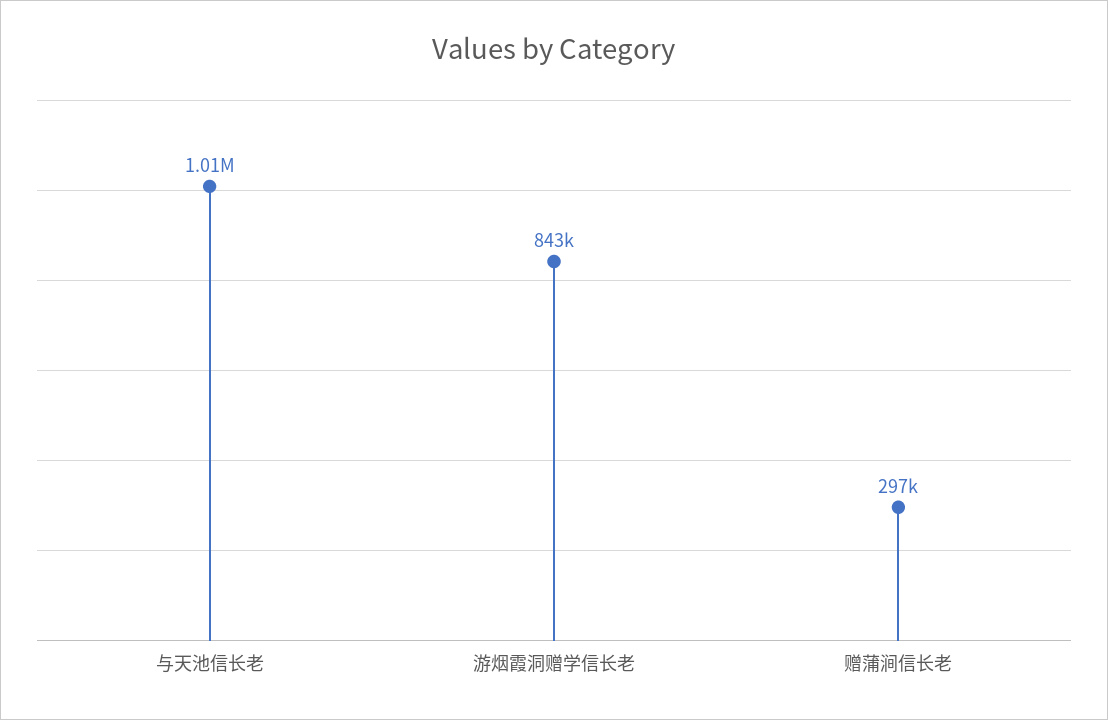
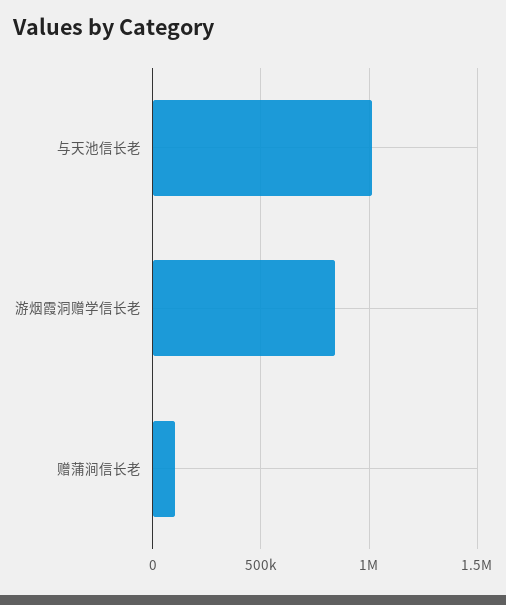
赠蒲涧信长老: 297000 -> 100000

